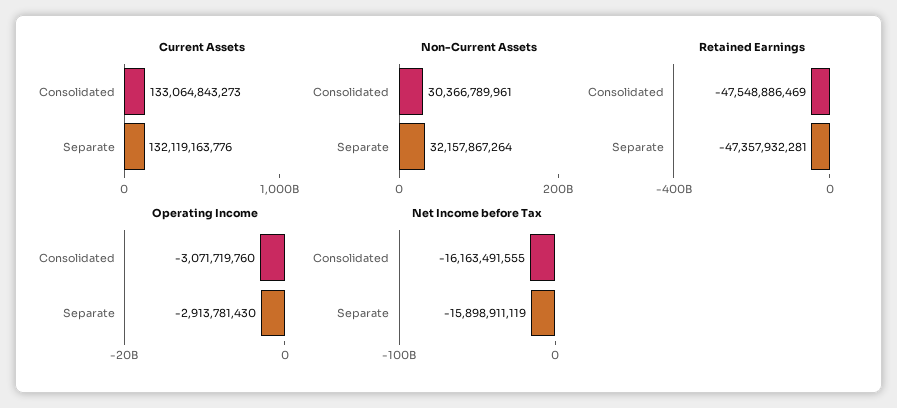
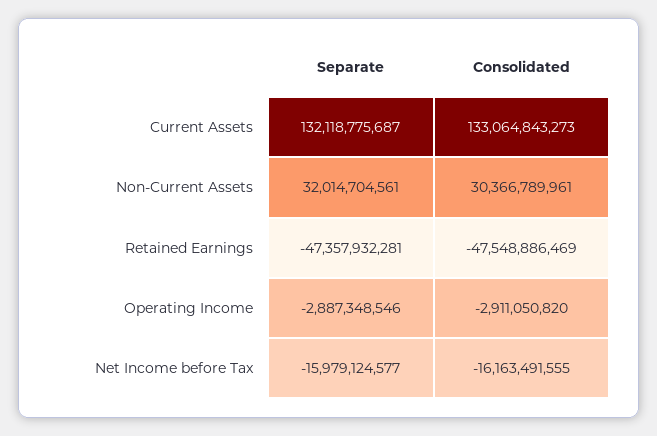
Current Assets, Separate: 132119163776 -> 132118775687
Non-Current Assets, Separate: 32157867264 -> 32014704561
Operating Income, Consolidated: -3071719760 -> -2911050820
Operating Income, Separate: -2913781430 -> -2887348546
Net Income before Tax, Separate: -15898911119 -> -15979124577

